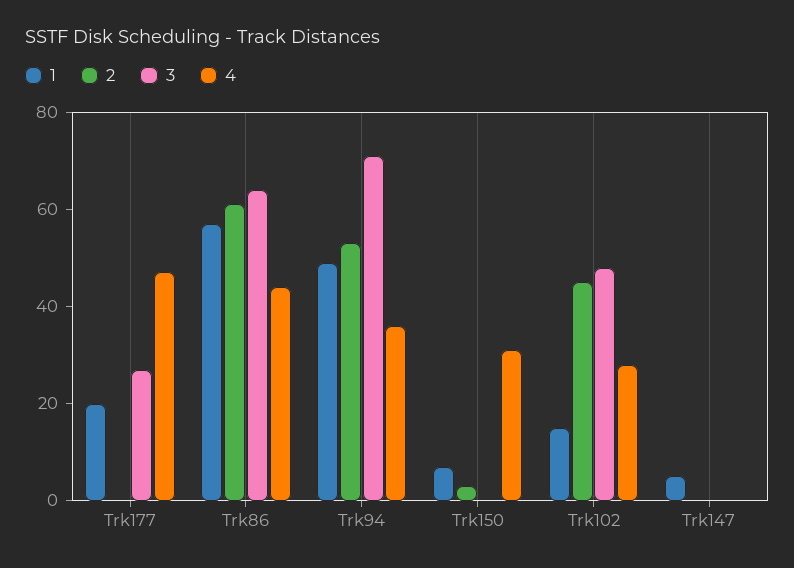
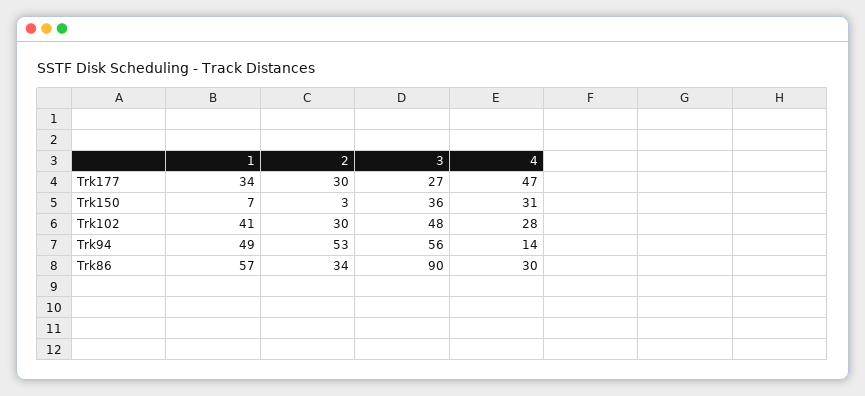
1, Trk177: 20 -> 34
2, Trk177: 0 -> 30
2, Trk86: 60 -> 34
3, Trk86: 65 -> 90
4, Trk86: 45 -> 30
3, Trk94: 70 -> 56
4, Trk94: 35 -> 14
3, Trk150: 0 -> 36
1, Trk102: 15 -> 41
2, Trk102: 45 -> 30
1, Trk147: 5 -> none
2, Trk147: 0 -> none
3, Trk147: 0 -> none
4, Trk147: 0 -> none

